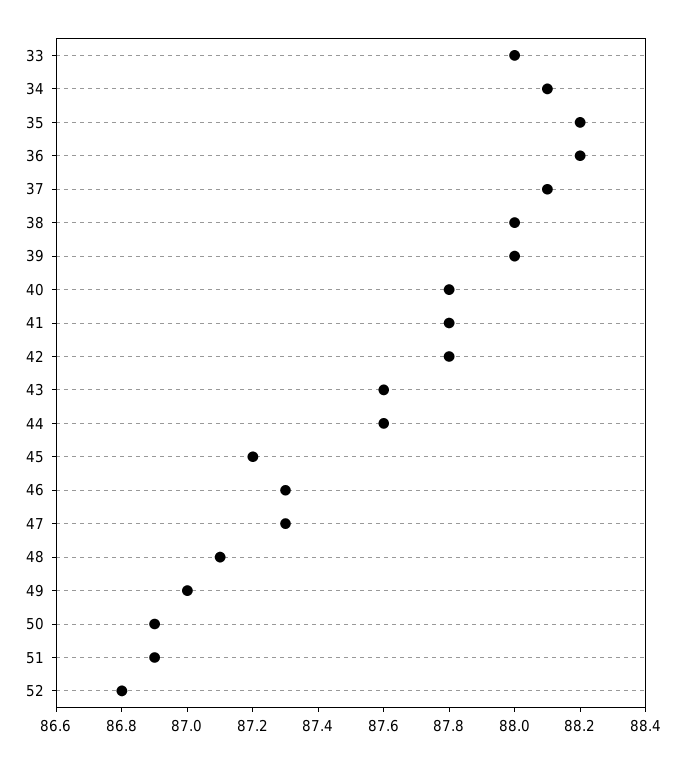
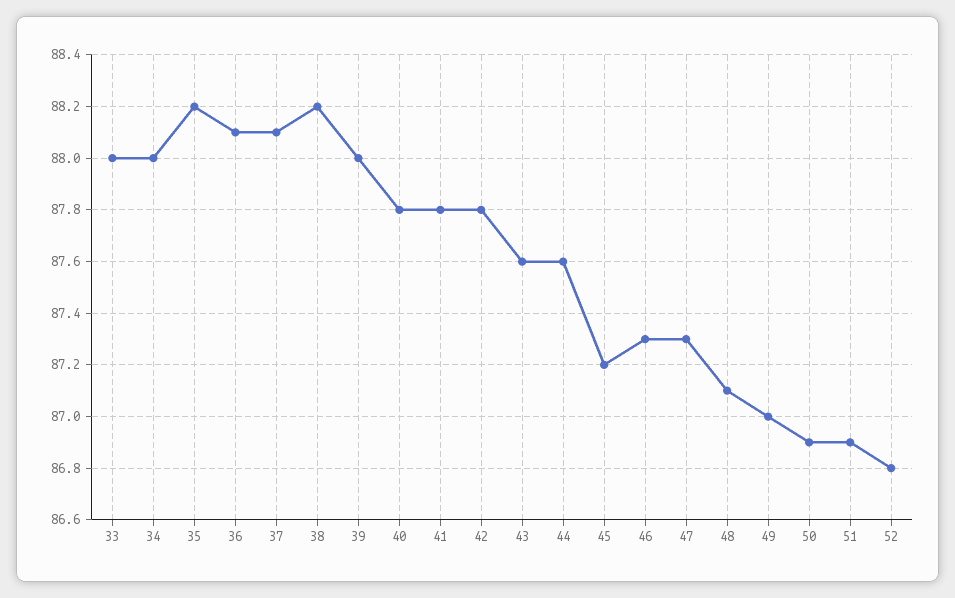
34: 88.1 -> 88
36: 88.2 -> 88.1
38: 88 -> 88.2

